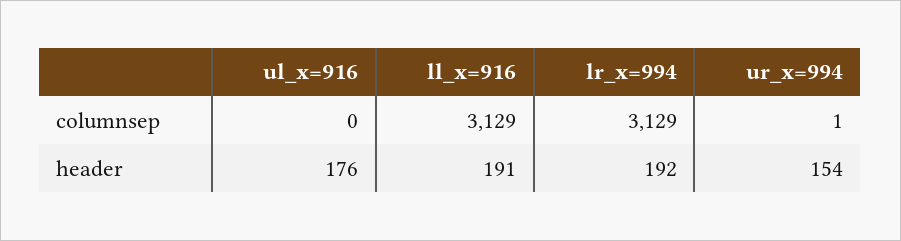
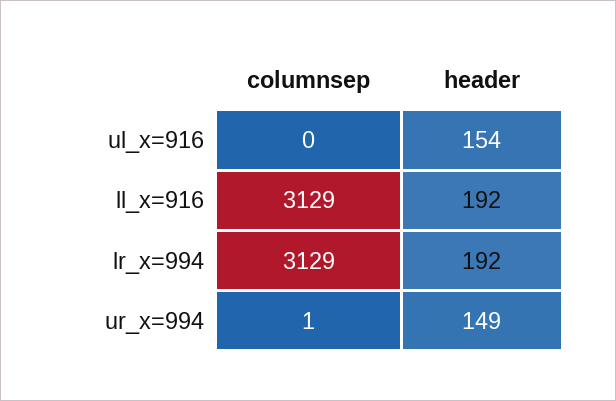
ul_x=916, header: 176 -> 154
ll_x=916, header: 191 -> 192
ur_x=994, header: 154 -> 149

